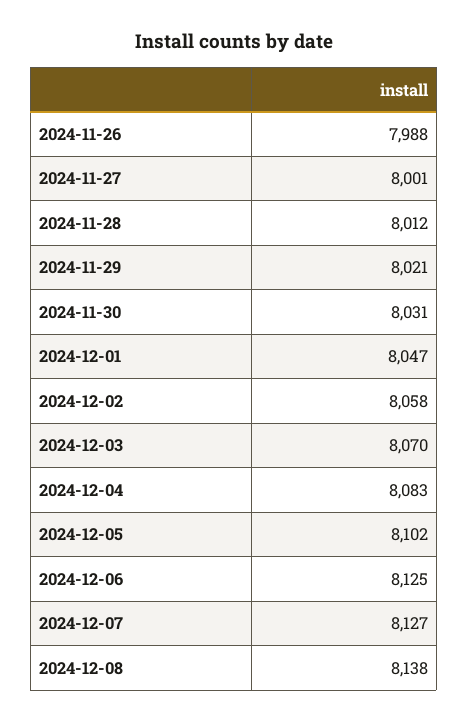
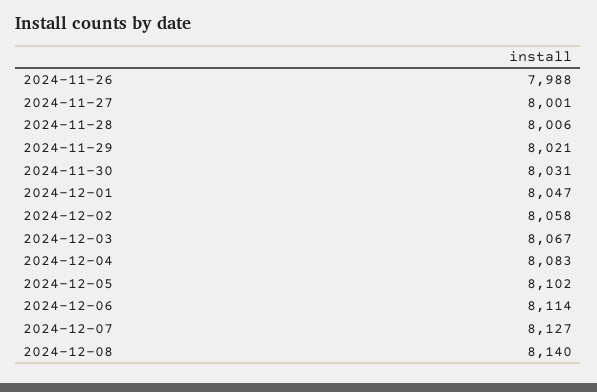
2024-11-28: 8012 -> 8006
2024-12-03: 8070 -> 8067
2024-12-06: 8125 -> 8114
2024-12-08: 8138 -> 8140

